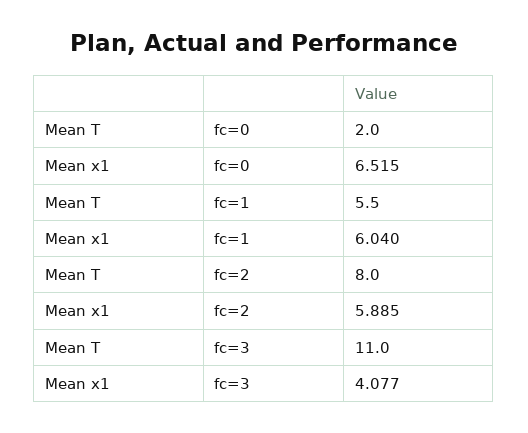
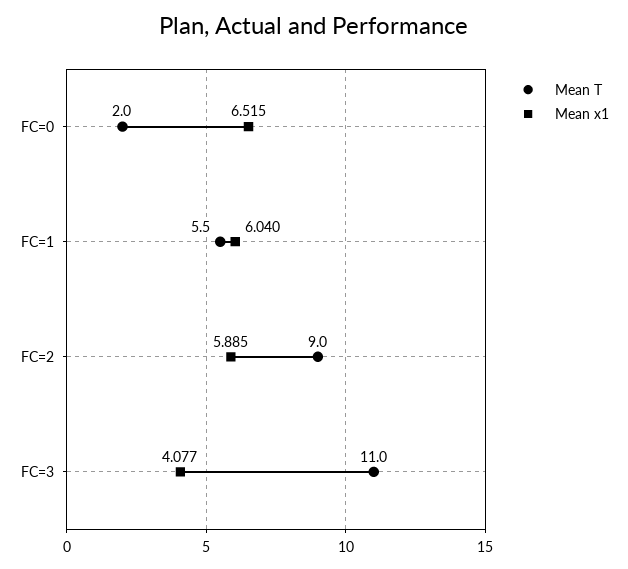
Mean T, fc=2: 8 -> 9

